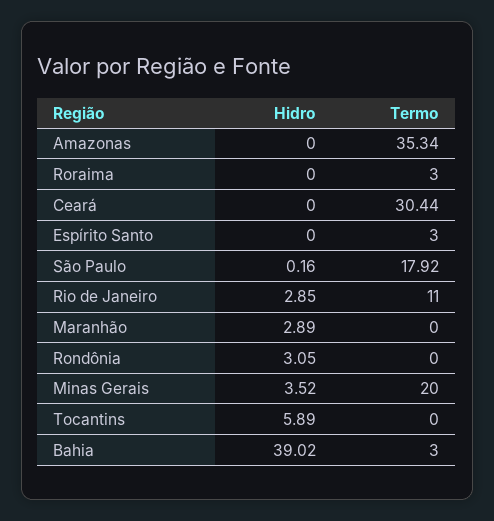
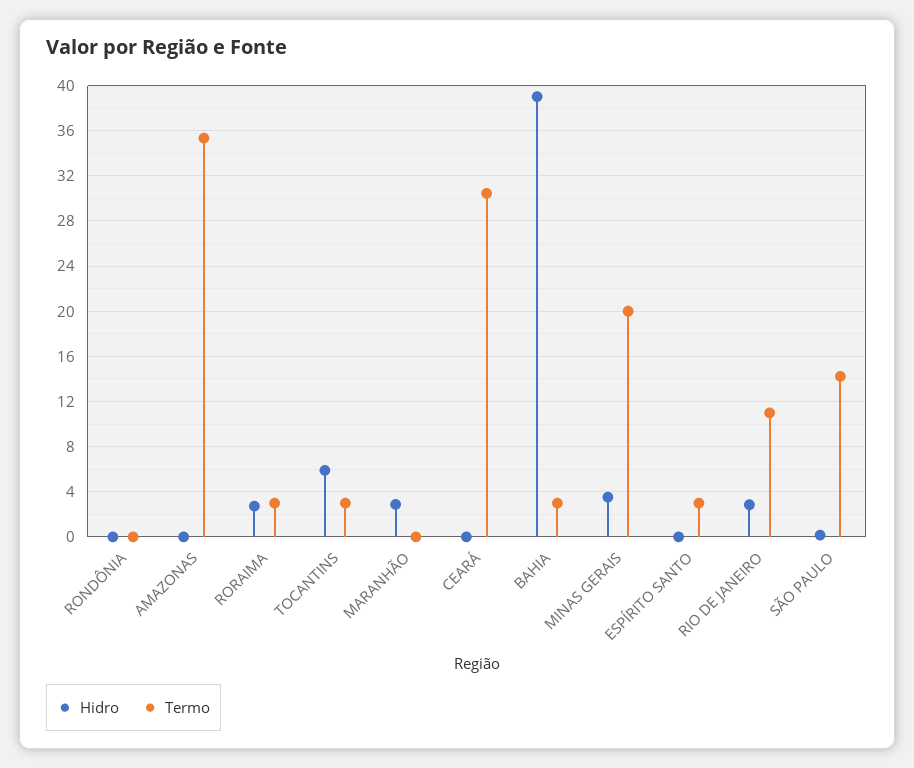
Hidro, Roraima: 0 -> 3
Termo, São Paulo: 17.92 -> 14
Hidro, Rondônia: 3.05 -> 0
Termo, Tocantins: 0 -> 3

